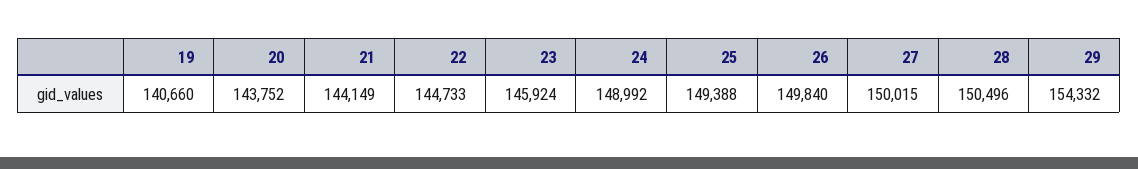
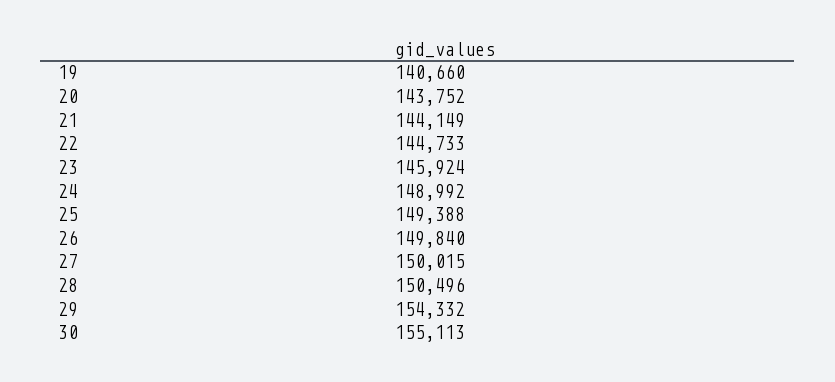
30: none -> 155113

